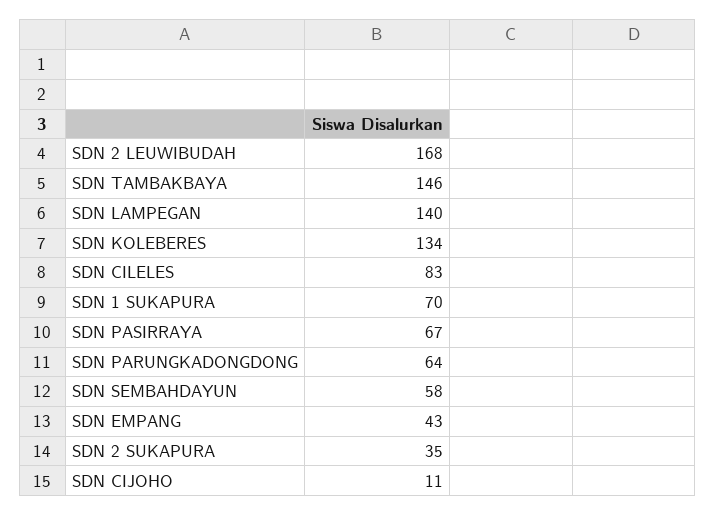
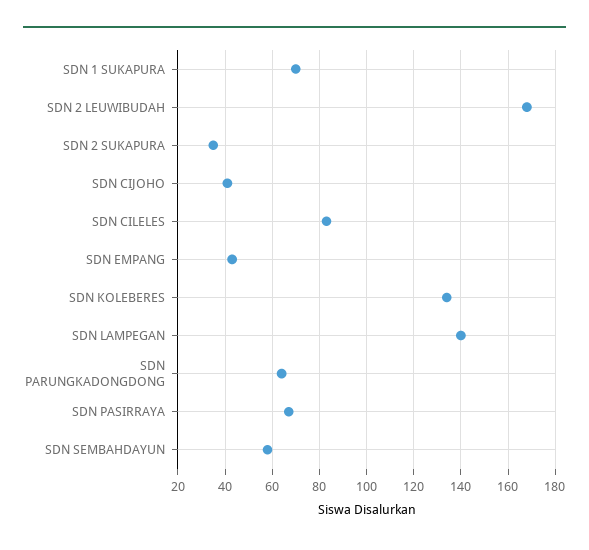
SDN TAMBAKBAYA: 146 -> none
SDN CIJOHO: 11 -> 40

